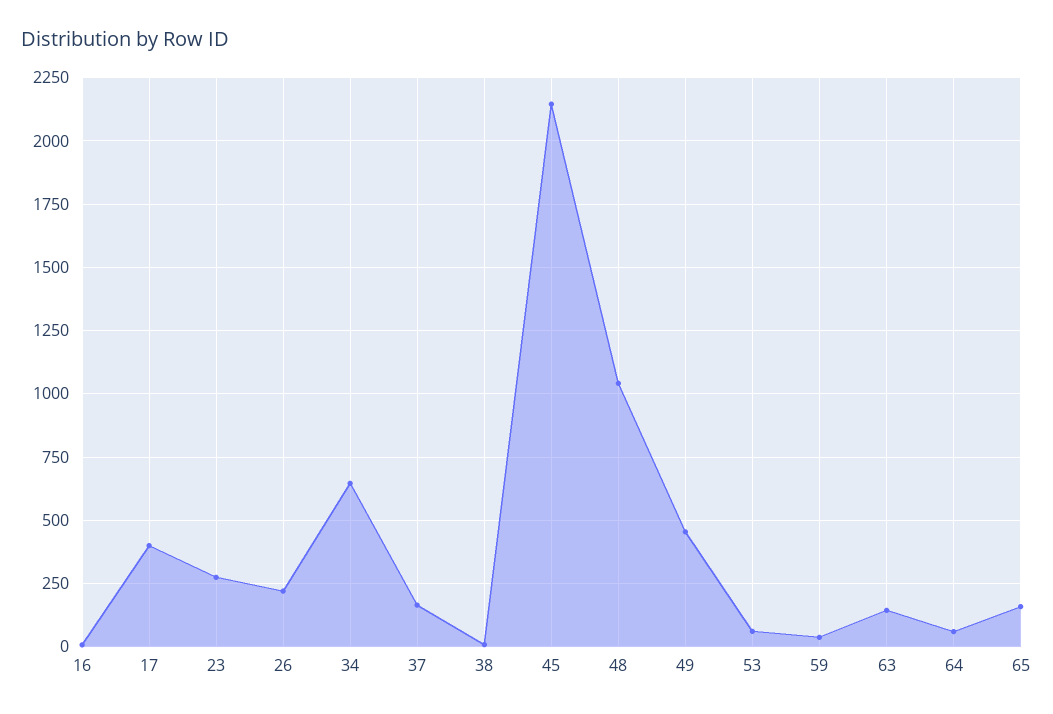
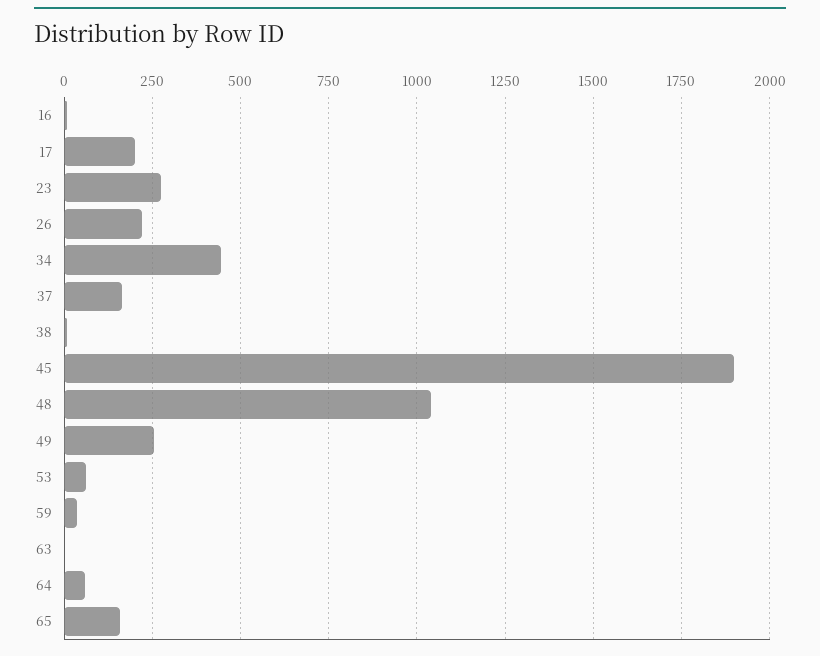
17: 400 -> 200
34: 650 -> 450
45: 2150 -> 1900
49: 450 -> 250
63: 150 -> 0

